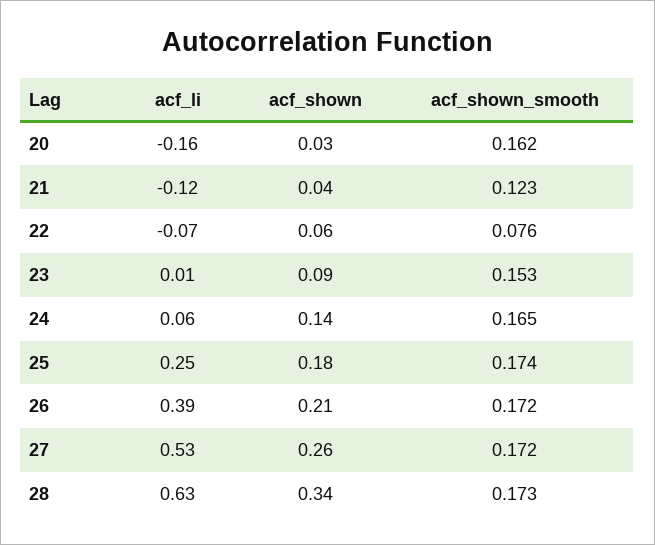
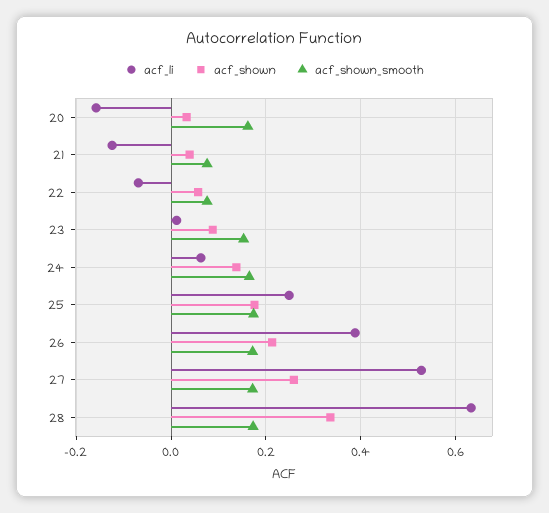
acf_shown_smooth, 21: 0.123 -> 0.08

